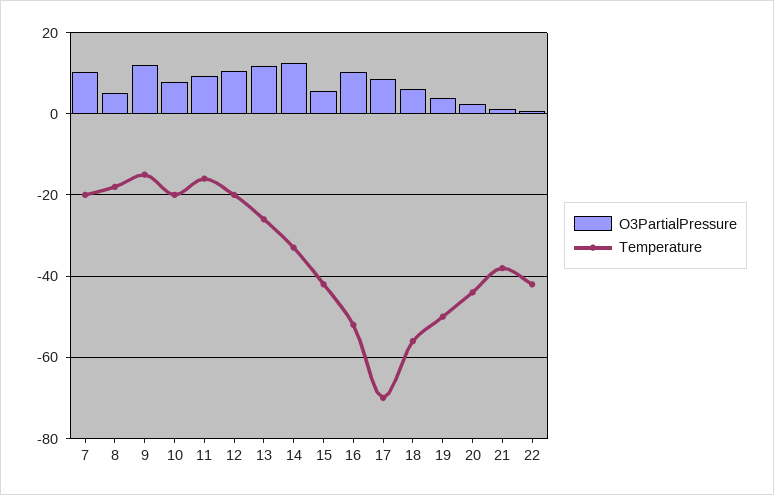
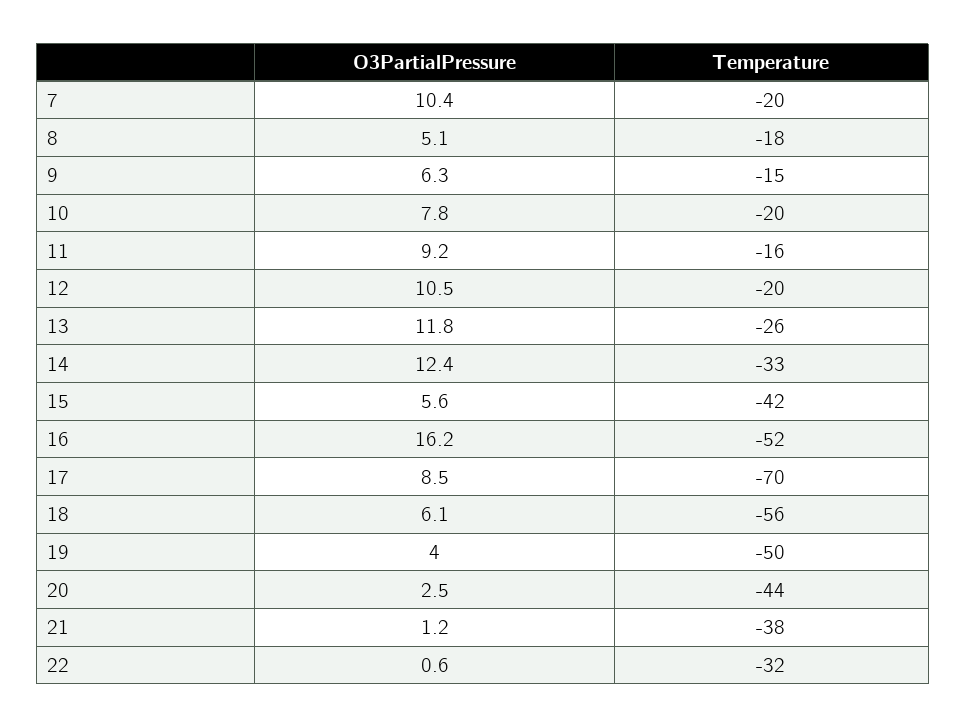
O3PartialPressure, 9: 12 -> 6.3
O3PartialPressure, 16: 10 -> 16.2
Temperature, 22: -42 -> -32

